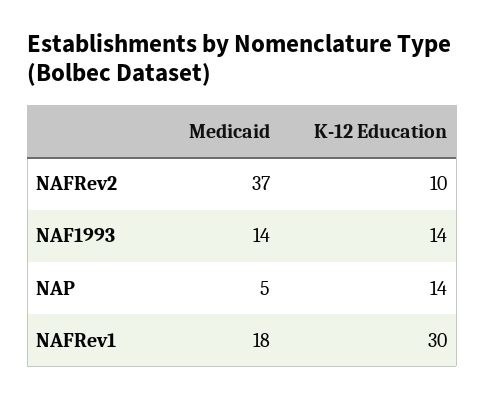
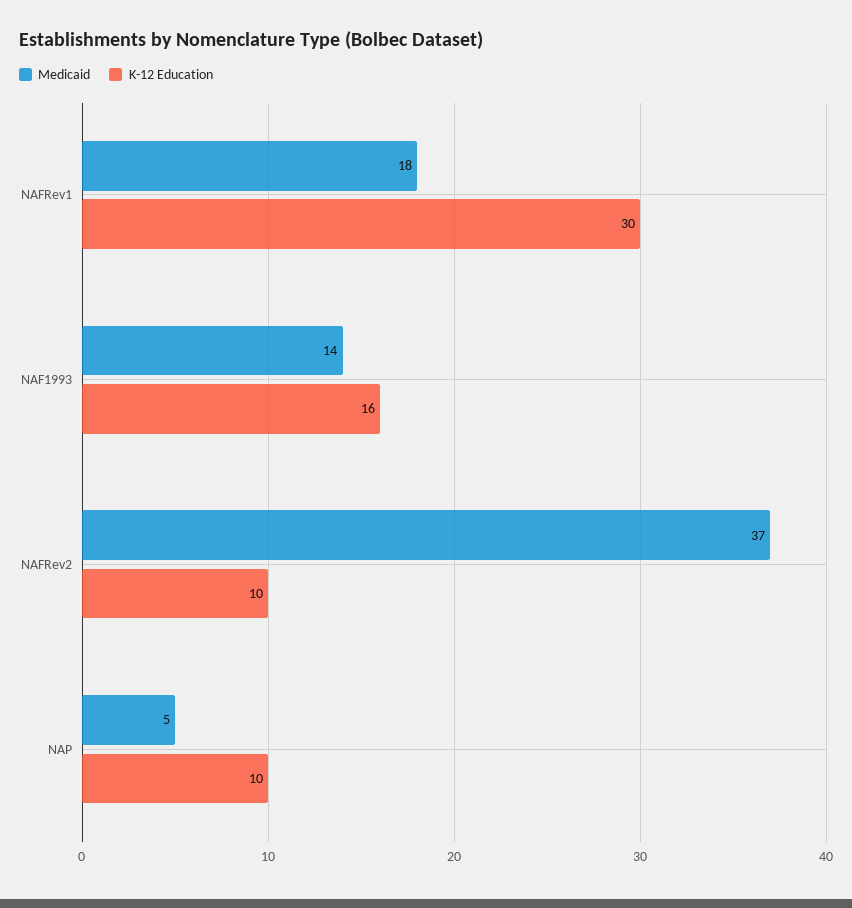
K-12 Education, NAF1993: 14 -> 16
K-12 Education, NAP: 14 -> 10

